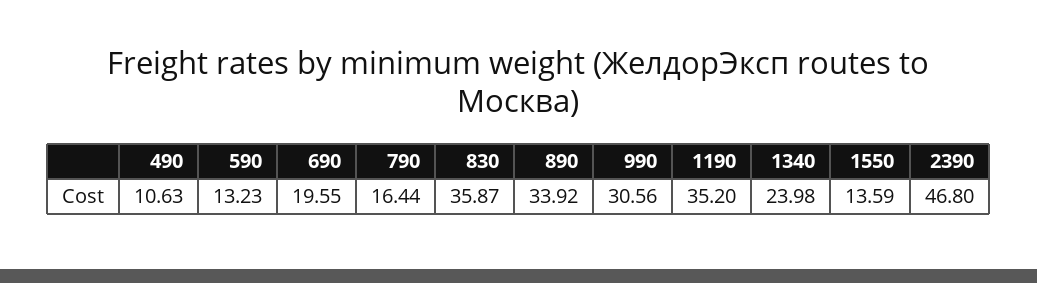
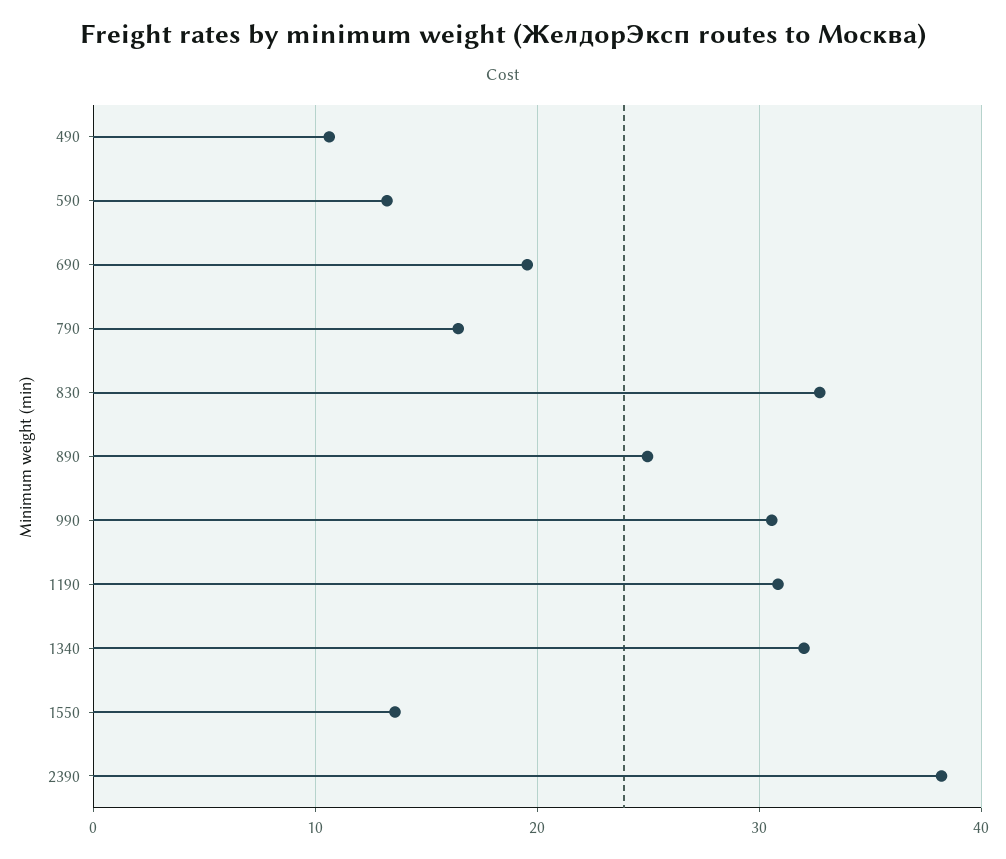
830: 35.87 -> 33
890: 33.92 -> 25
1190: 35.2 -> 31
1340: 23.98 -> 32
2390: 46.8 -> 38

